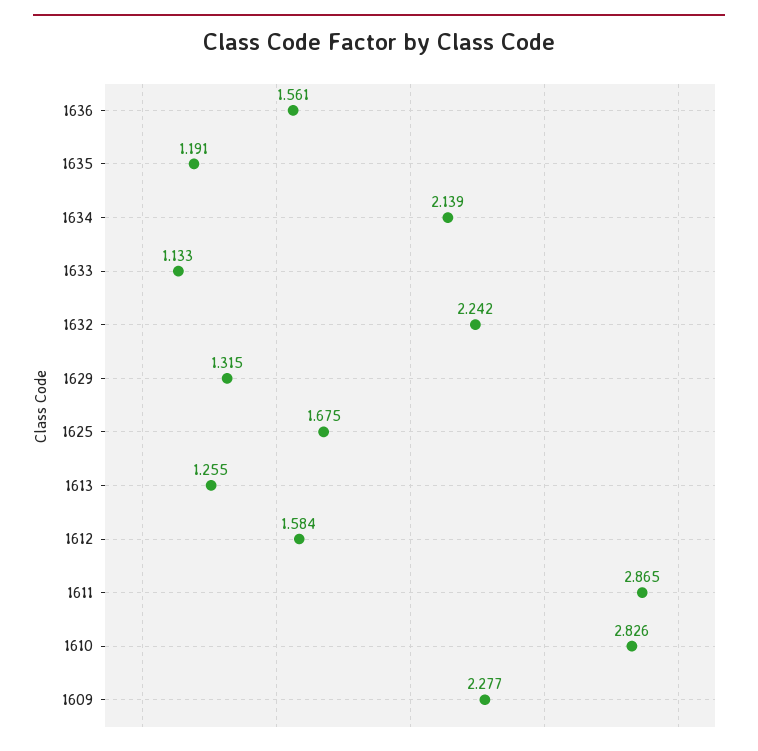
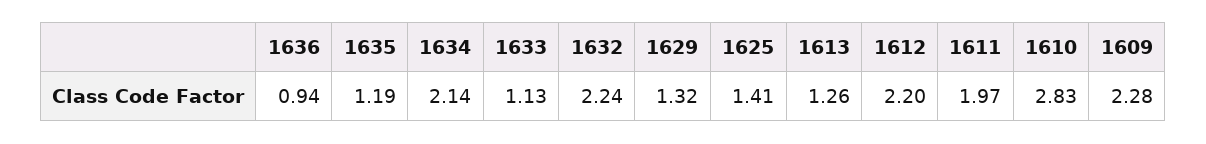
1636: 1.561 -> 0.94
1625: 1.675 -> 1.41
1612: 1.584 -> 2.2
1611: 2.865 -> 1.97

